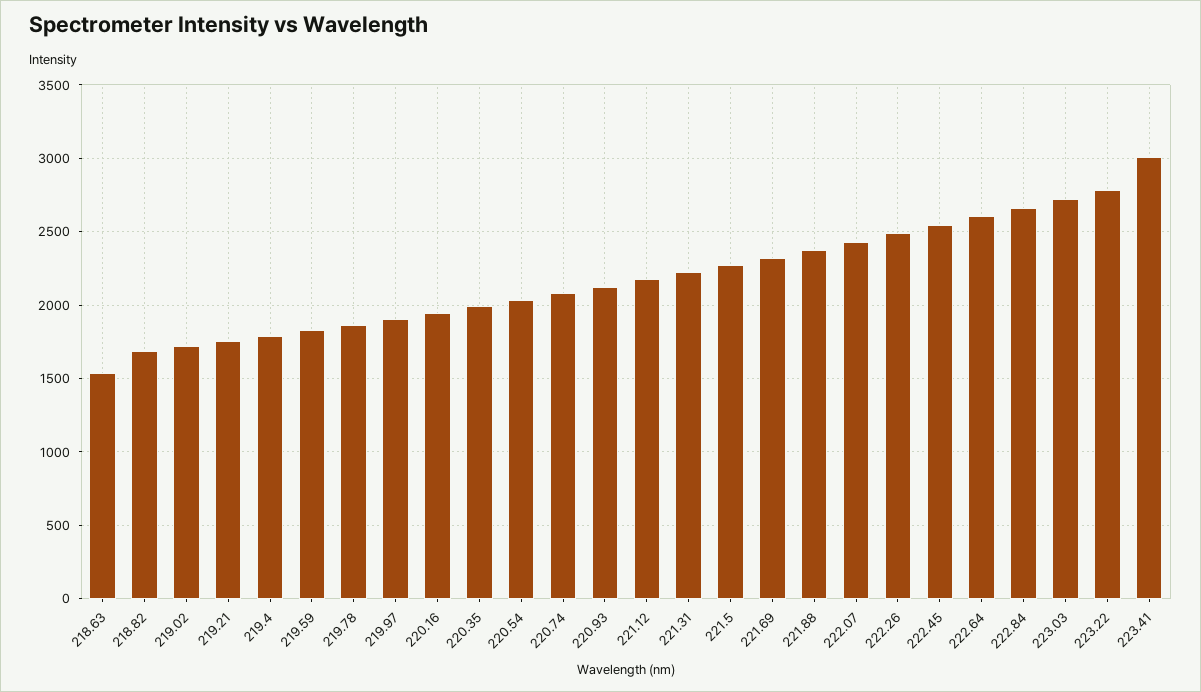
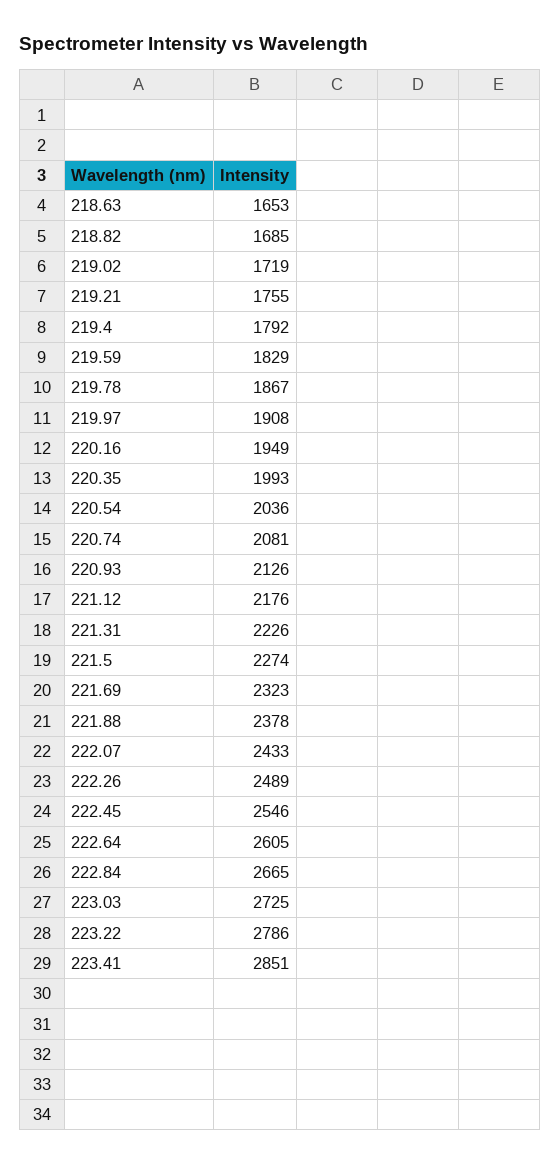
218.63: 1550 -> 1653
223.41: 3000 -> 2851

